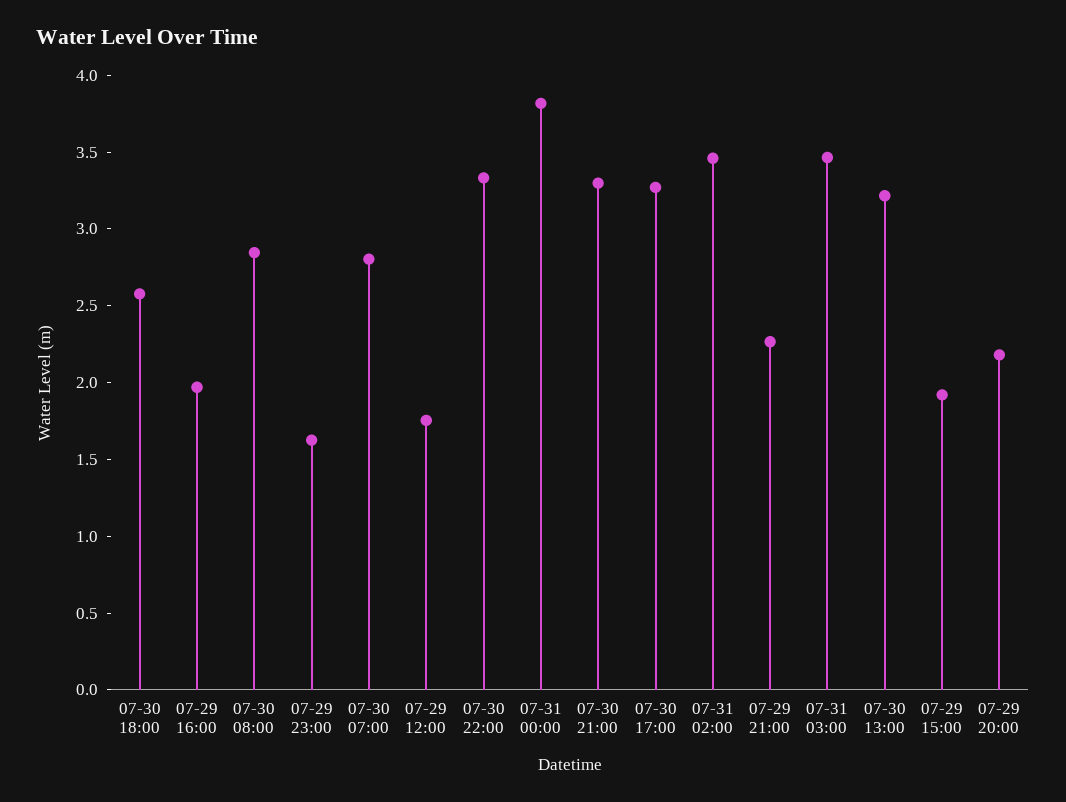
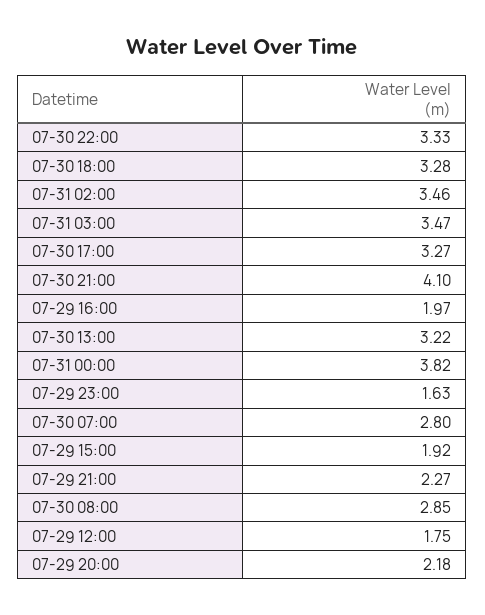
07-30 18:00: 2.6 -> 3.28
07-30 21:00: 3.3 -> 4.1

